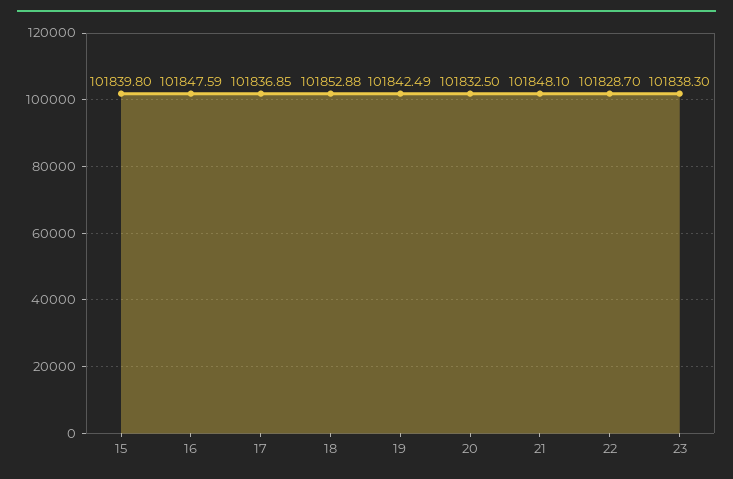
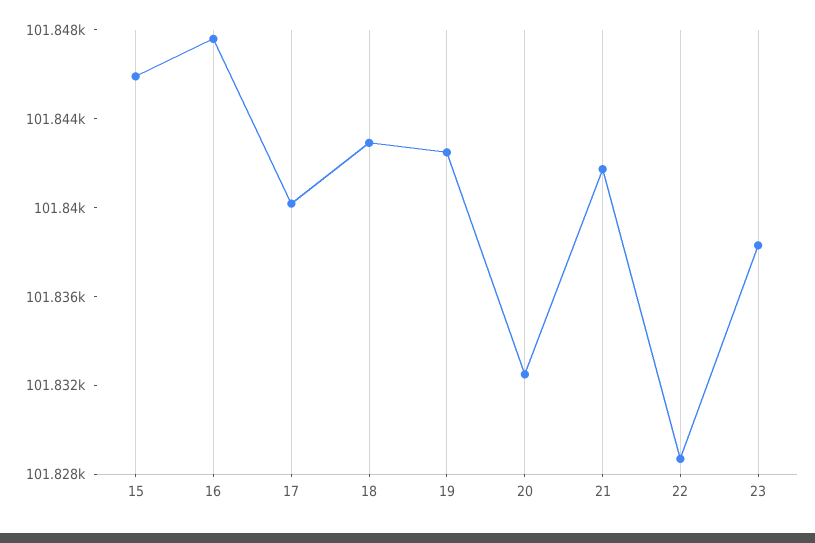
15: 101839.8 -> 101846
17: 101836.85 -> 101840
18: 101852.88 -> 101843
21: 101848.1 -> 101842

